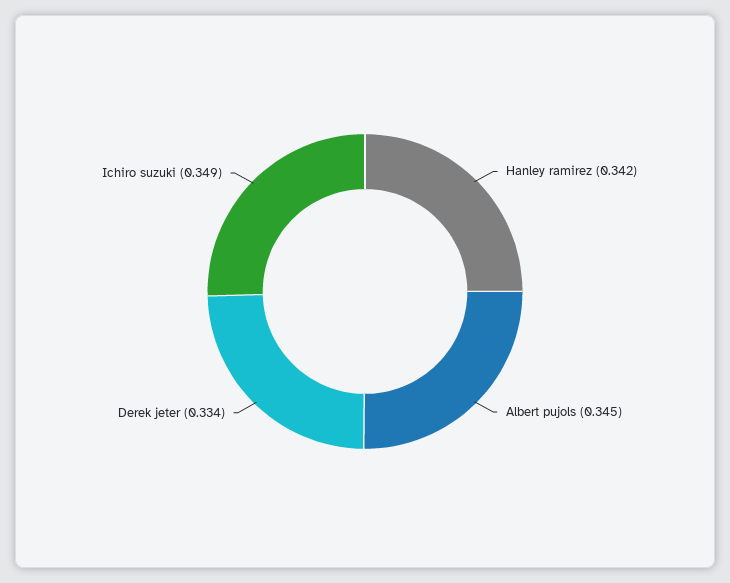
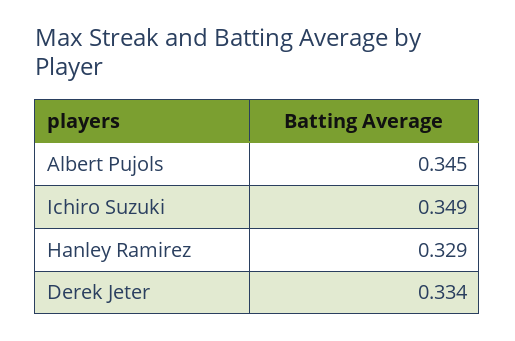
Hanley ramirez: 0.342 -> 0.329

